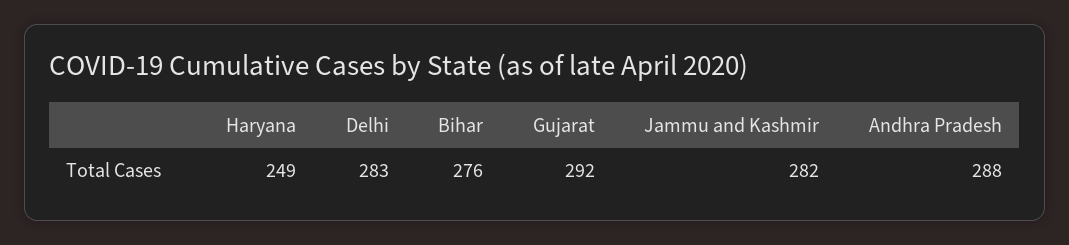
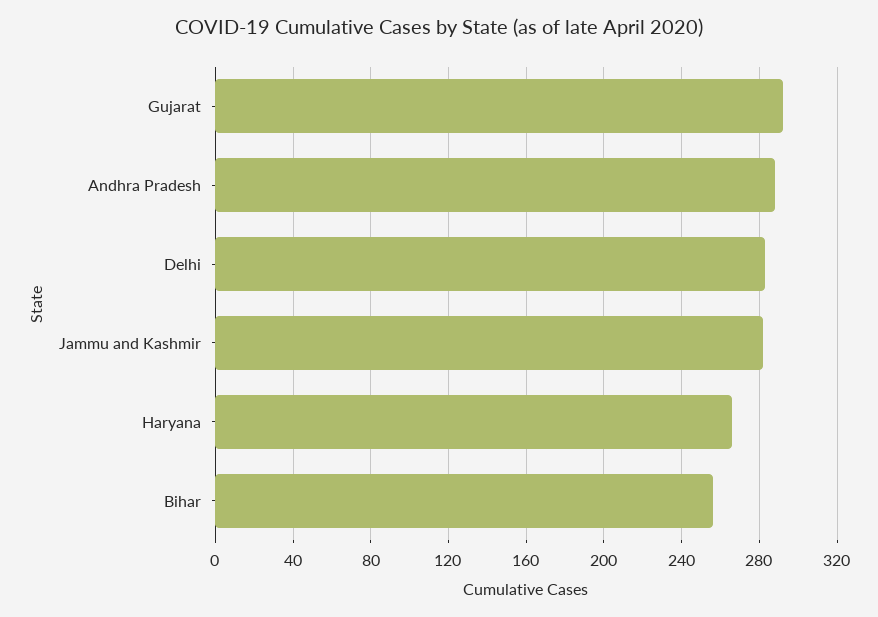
Haryana: 249 -> 265
Bihar: 276 -> 255

